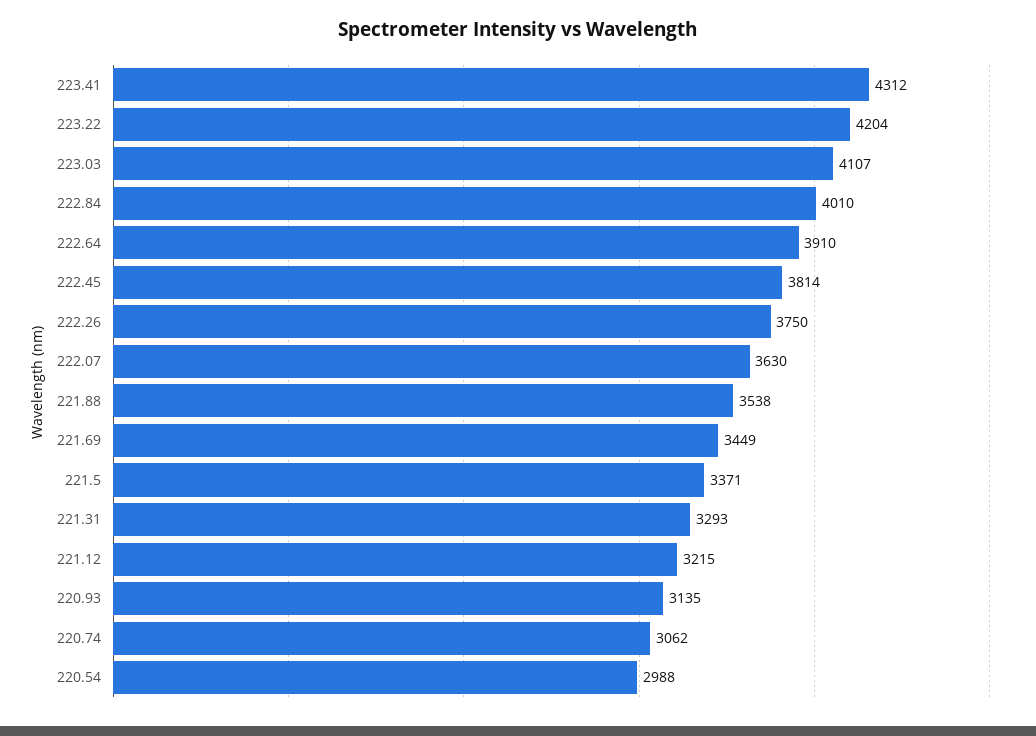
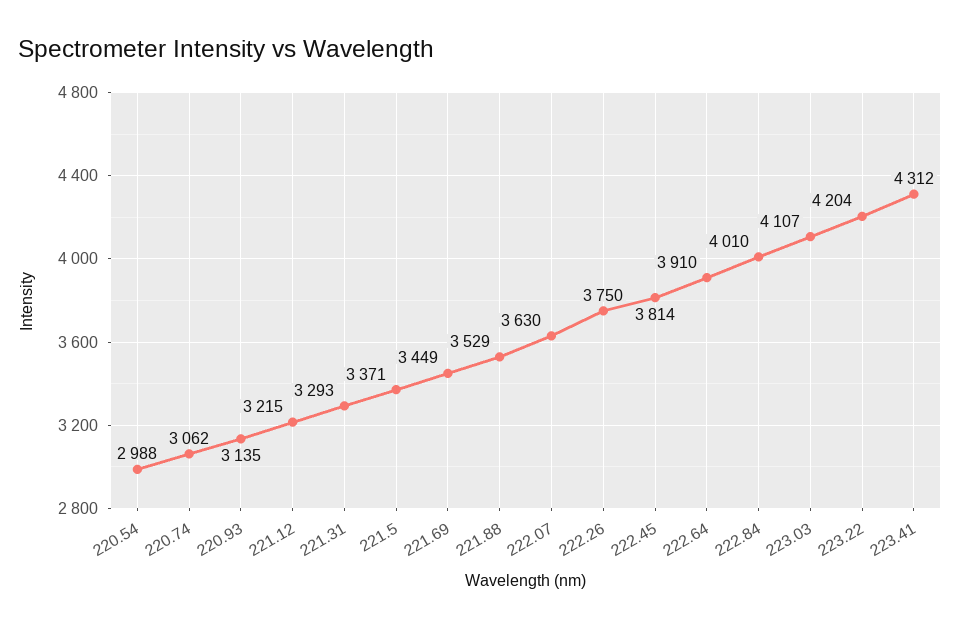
221.88: 3538 -> 3529

